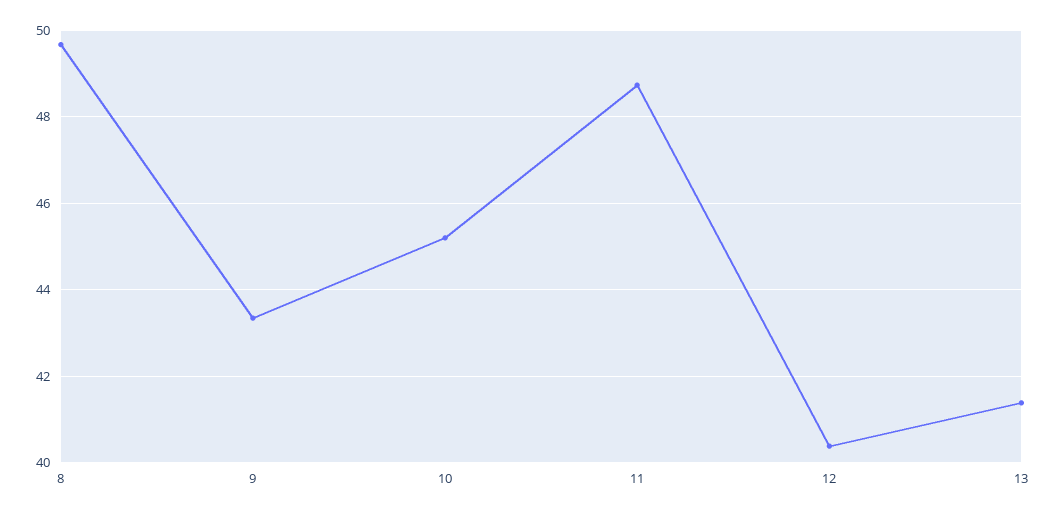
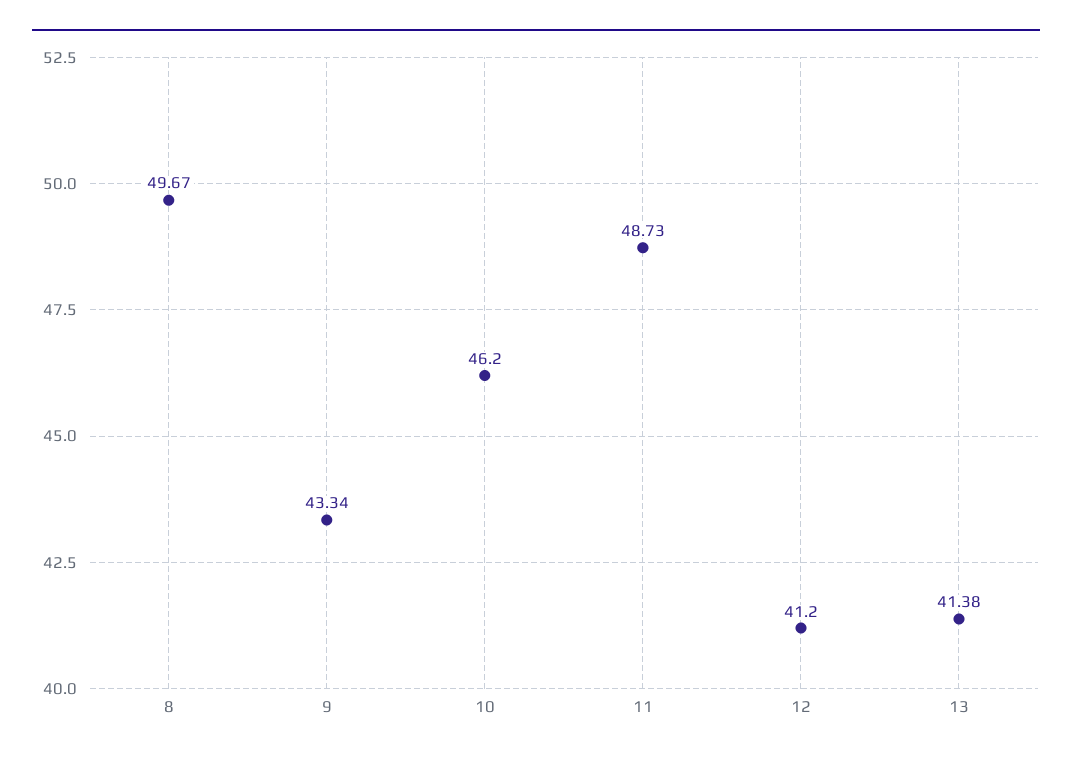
10: 45.2 -> 46.2
12: 40.4 -> 41.2

